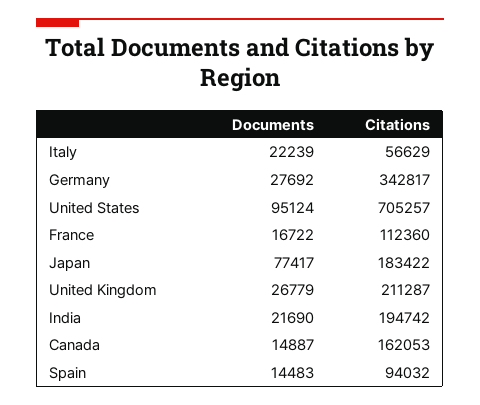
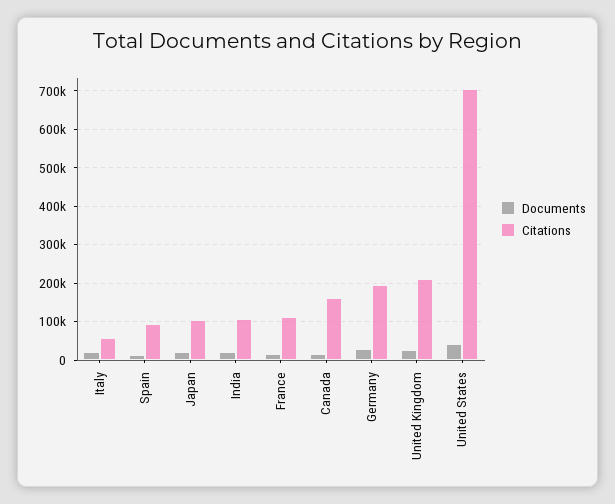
Citations, Germany: 342817 -> 200000
Documents, United States: 95124 -> 40000
Documents, Japan: 77417 -> 20000
Citations, Japan: 183422 -> 100000
Citations, India: 194742 -> 100000

